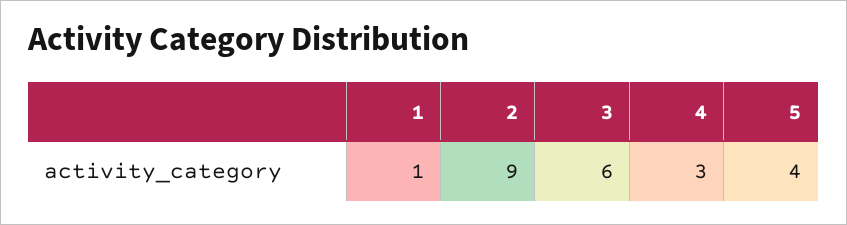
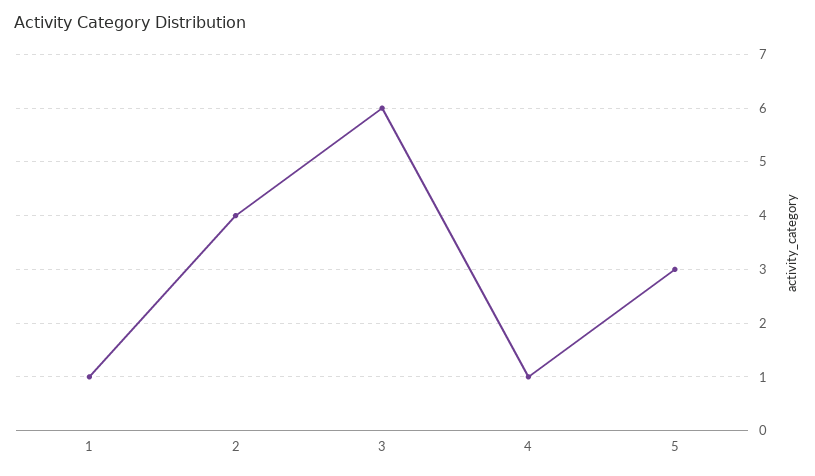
2: 9 -> 4
4: 3 -> 1
5: 4 -> 3

